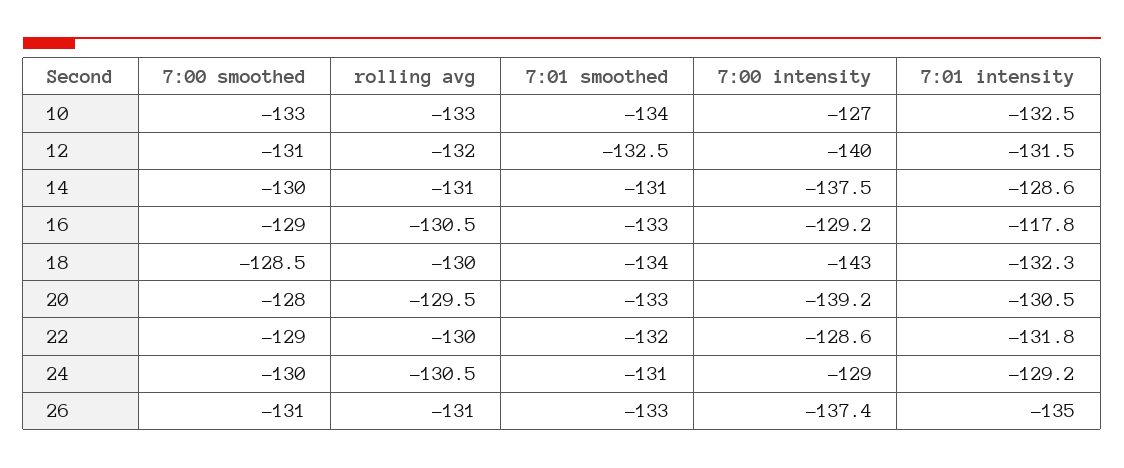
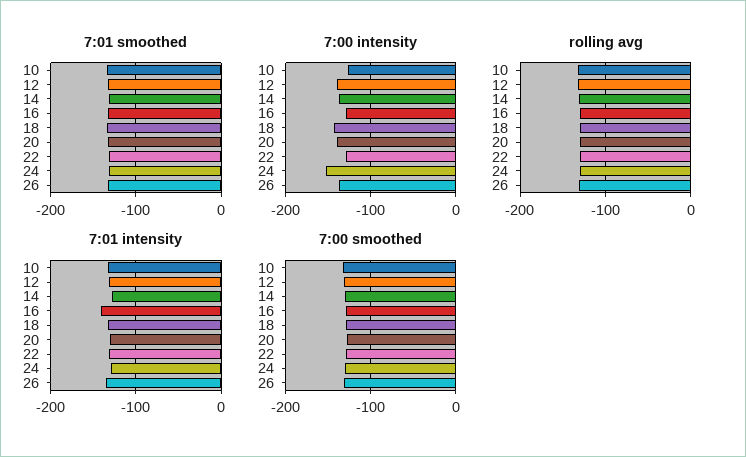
7:01 intensity, 16: -117.8 -> -140
7:00 intensity, 24: -129 -> -150

